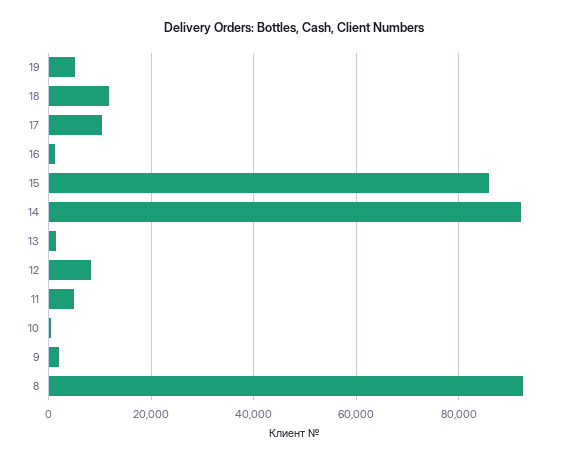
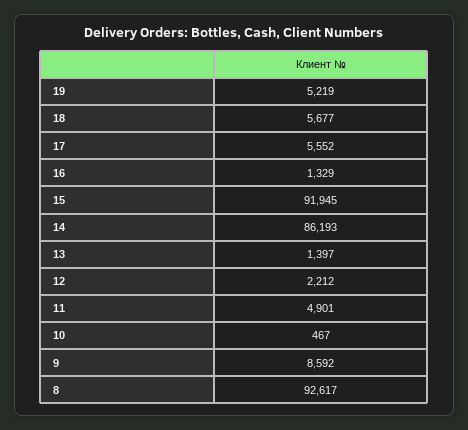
18: 12000 -> 5677
17: 10000 -> 5552
15: 86000 -> 91945
14: 92000 -> 86193
12: 8000 -> 2212
9: 2000 -> 8592

